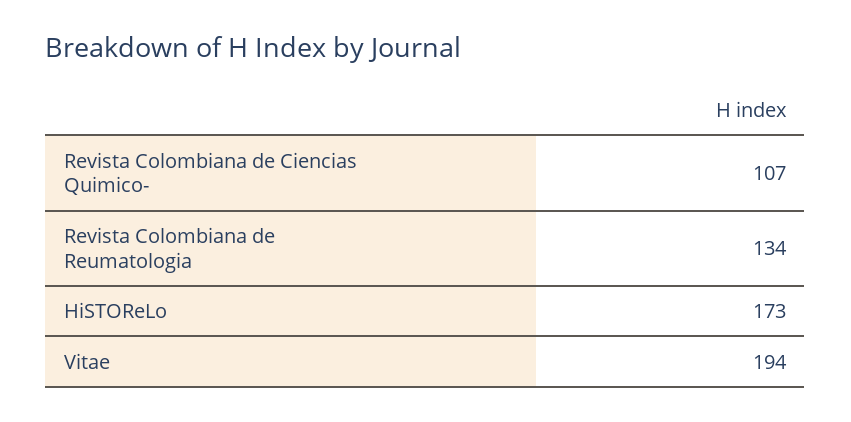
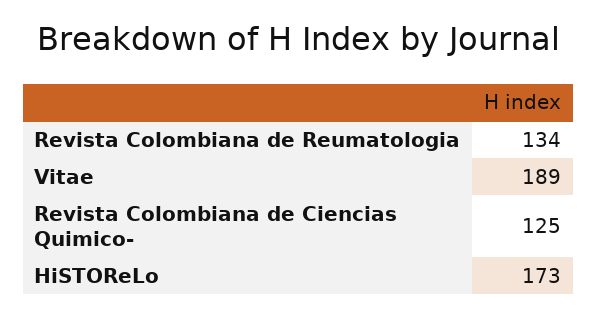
Revista Colombiana de Ciencias Quimico-: 107 -> 125
Vitae: 194 -> 189

